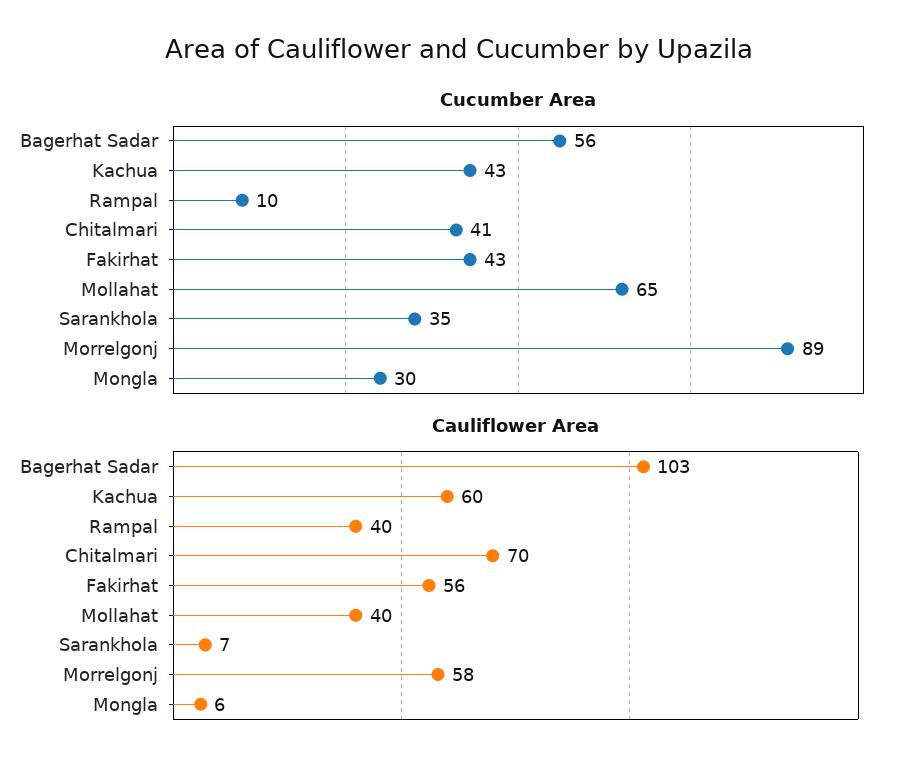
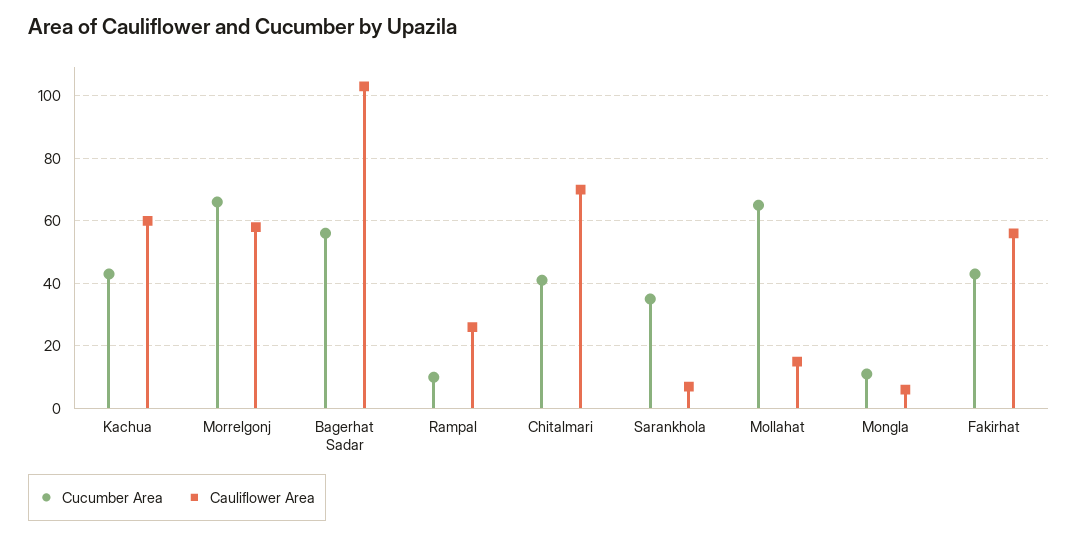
Cucumber Area, Morrelgonj: 89 -> 65
Cucumber Area, Mongla: 30 -> 10
Cauliflower Area, Rampal: 40 -> 25
Cauliflower Area, Mollahat: 40 -> 15

